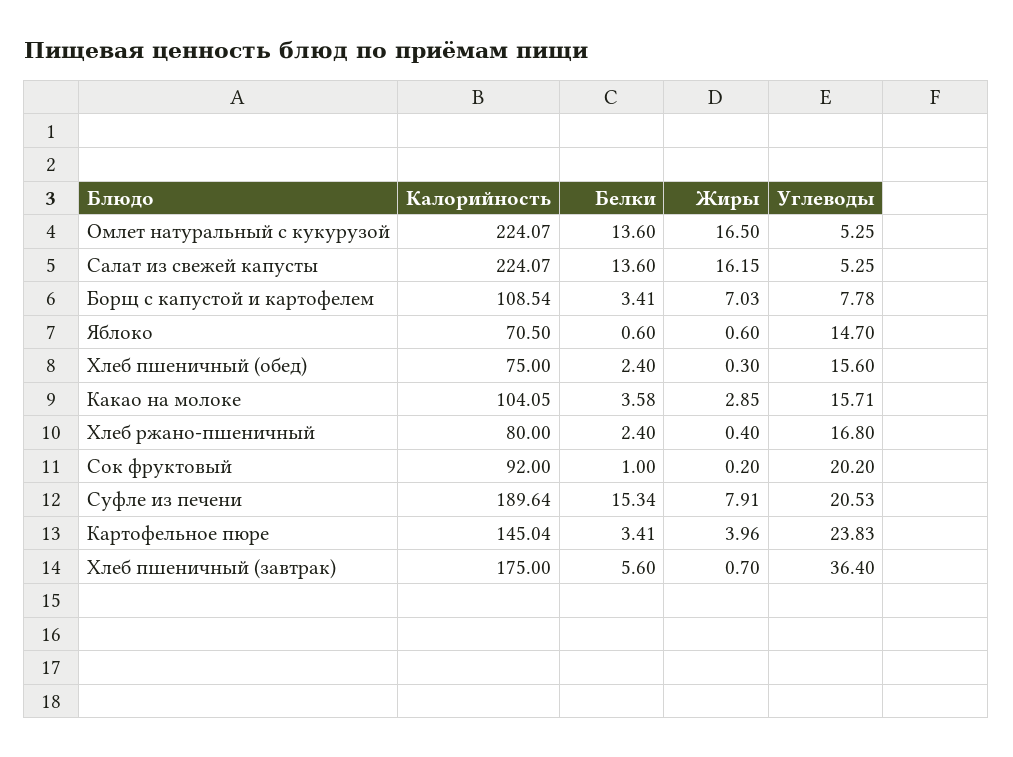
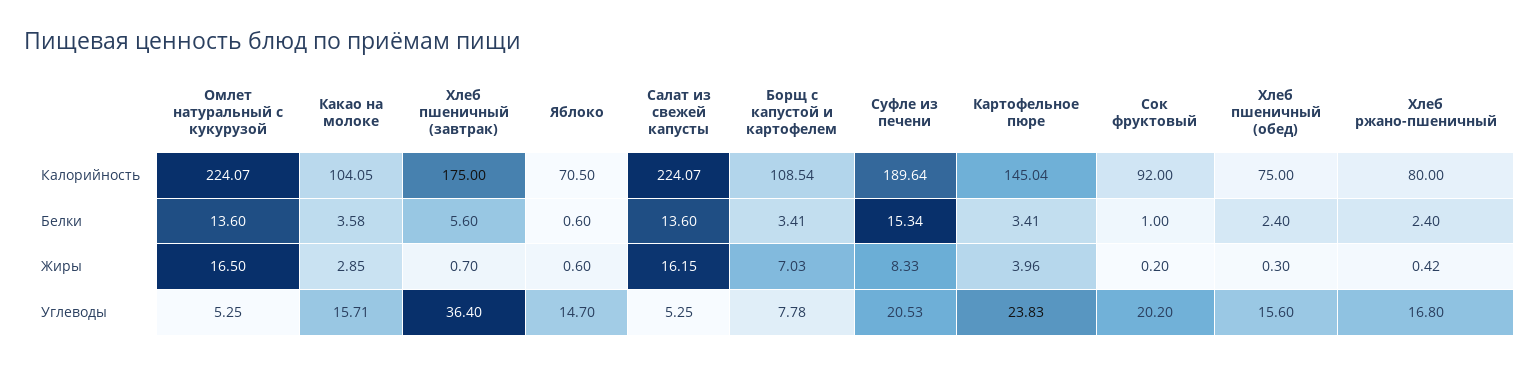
Жиры, Хлеб ржано-пшеничный: 0.4 -> 0.42
Жиры, Суфле из печени: 7.91 -> 8.33

